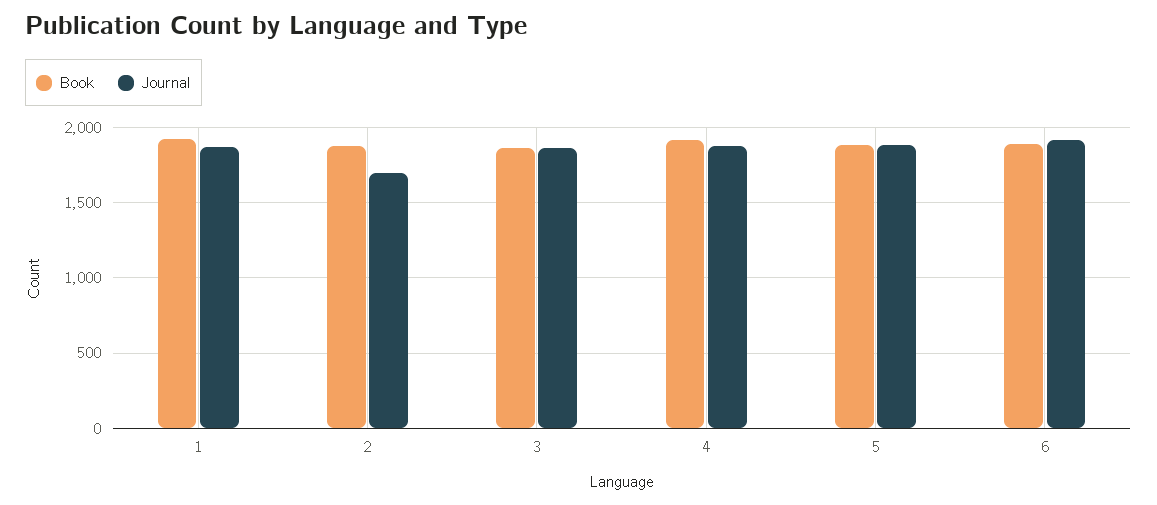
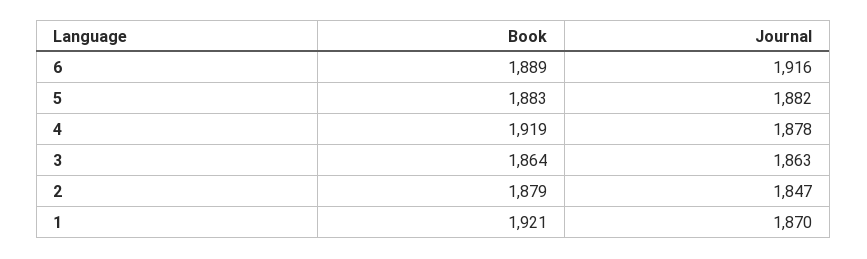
Journal, 2: 1700 -> 1847

